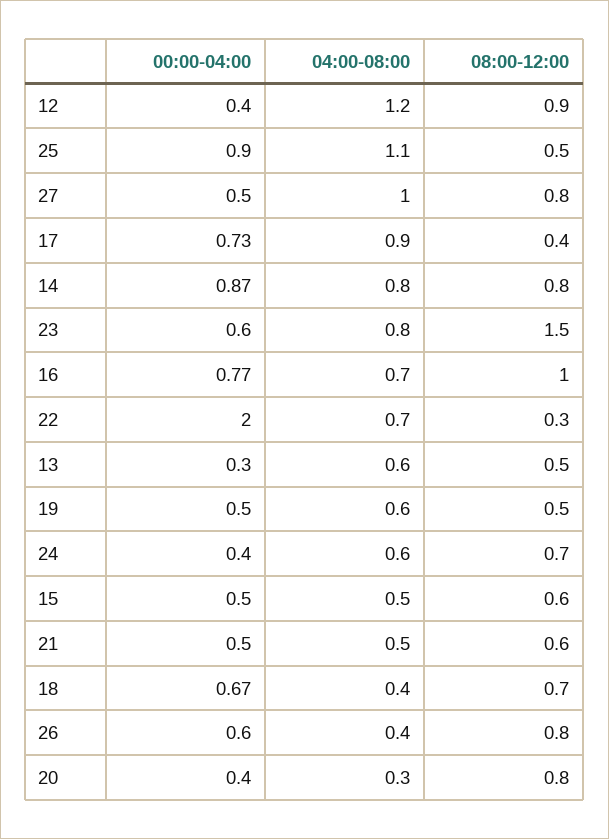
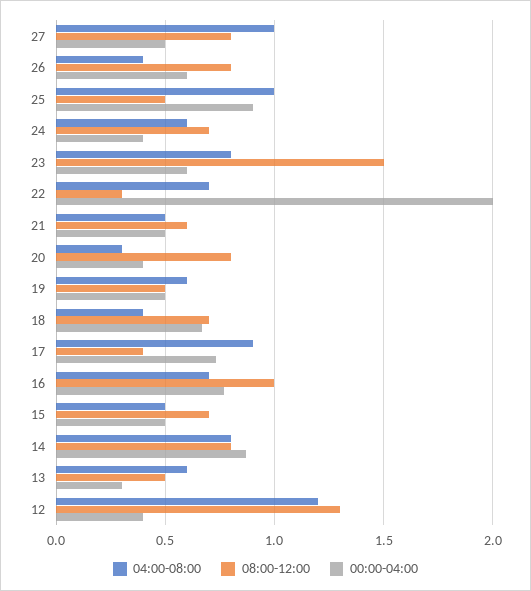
08:00-12:00, 12: 0.9 -> 1.3
04:00-08:00, 25: 1.1 -> 1
08:00-12:00, 15: 0.6 -> 0.7

